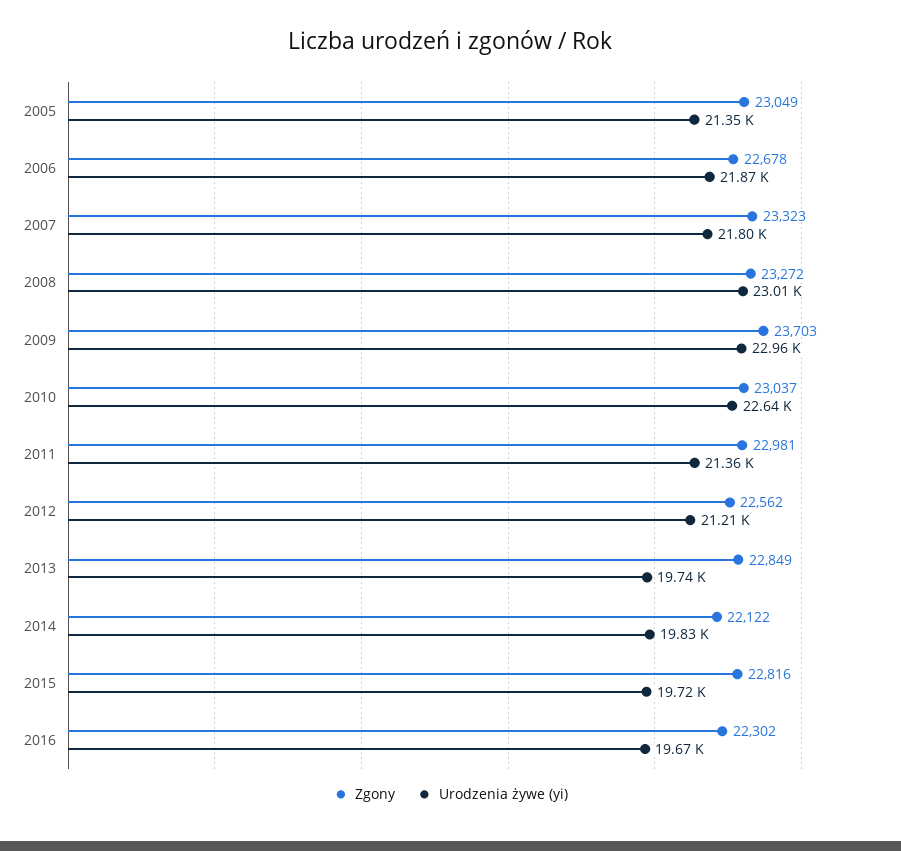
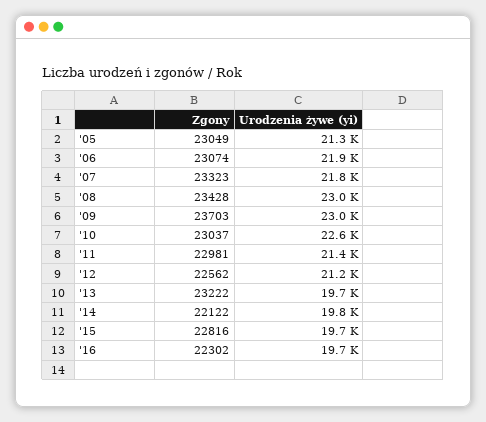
Zgony, 2006: 22678 -> 23074
Zgony, 2008: 23272 -> 23428
Zgony, 2013: 22849 -> 23222

